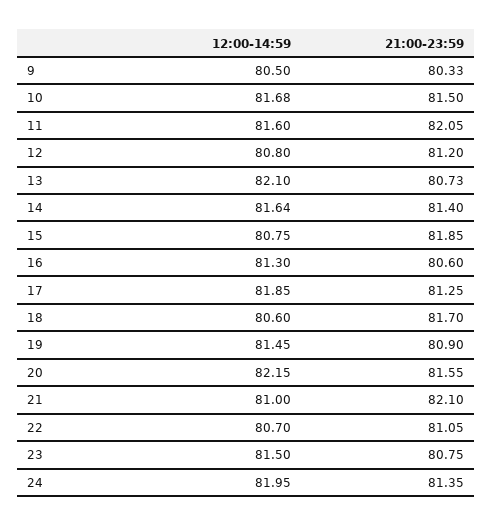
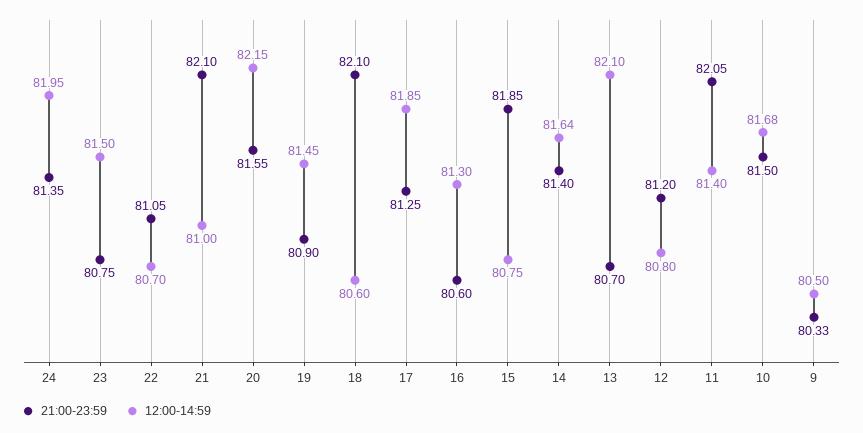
12:00-14:59, 11: 81.6 -> 81.4
21:00-23:59, 13: 80.73 -> 80.7
21:00-23:59, 18: 81.7 -> 82.1

